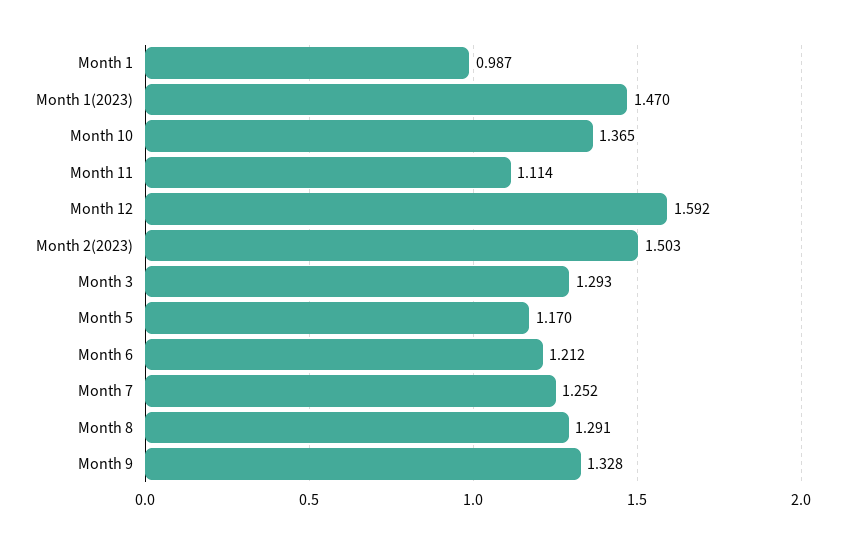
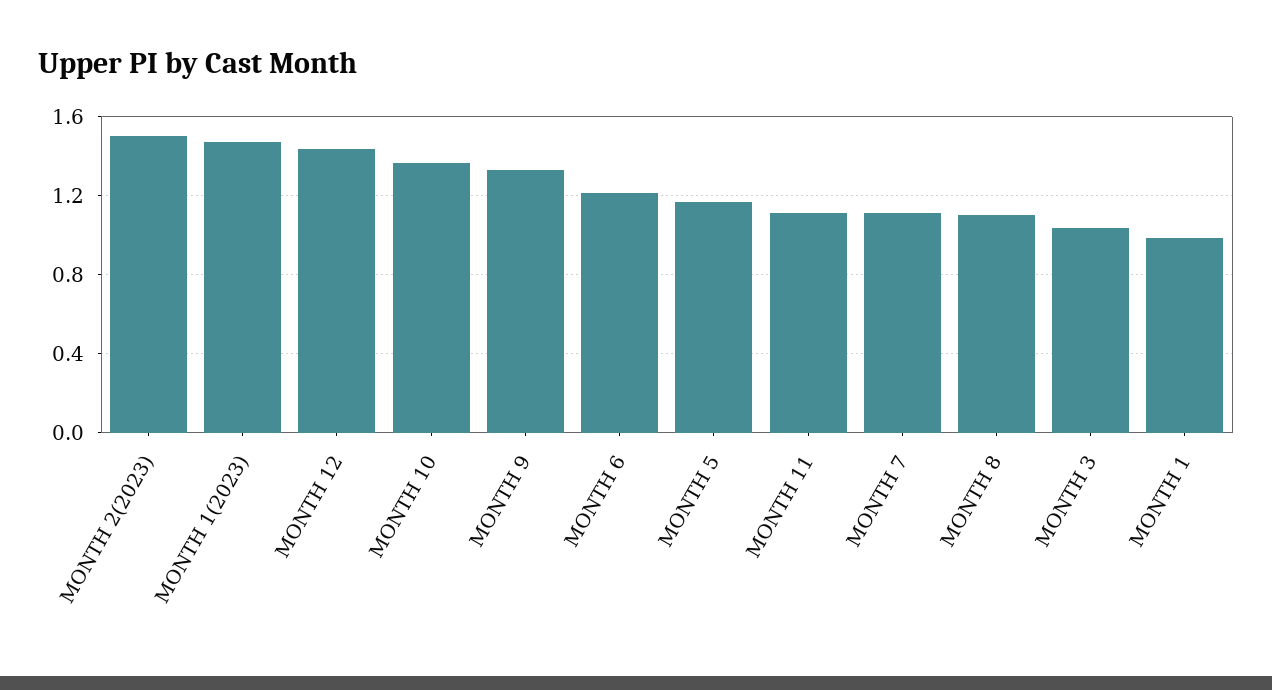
Month 12: 1.592 -> 1.45
Month 3: 1.293 -> 1.05
Month 7: 1.252 -> 1.1
Month 8: 1.291 -> 1.1

